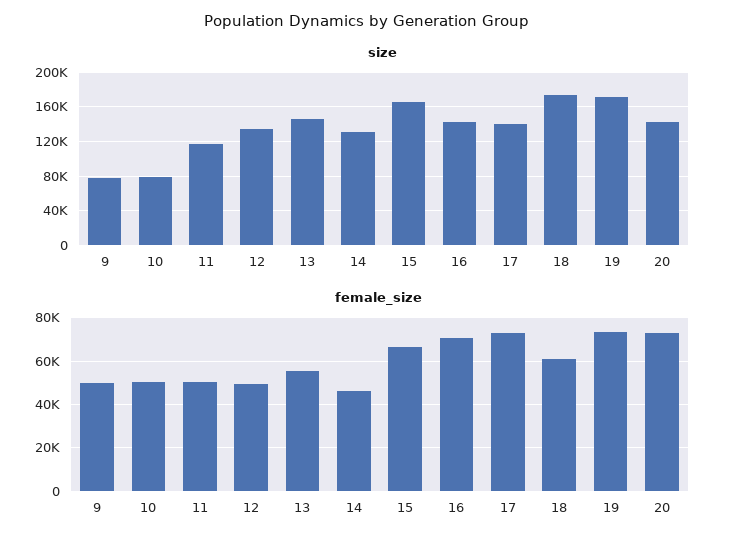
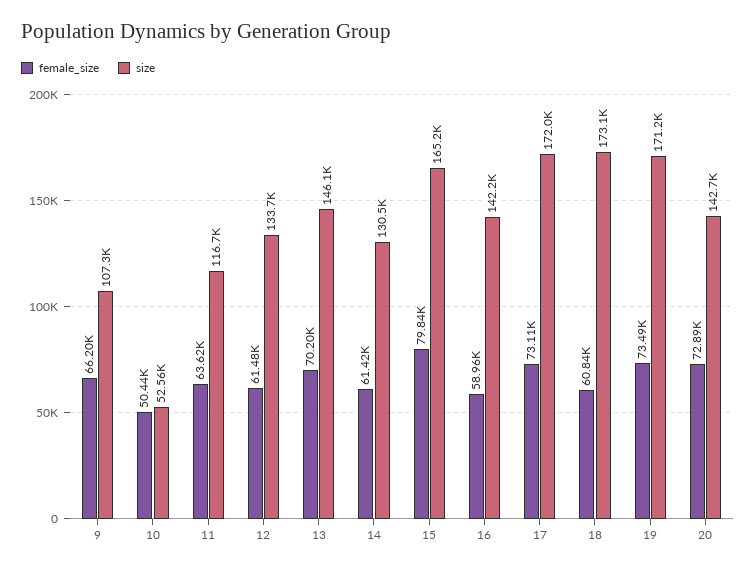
size, 9: 80000 -> 107300
size, 10: 80000 -> 52560
size, 17: 140000 -> 172000
female_size, 9: 50000 -> 66200
female_size, 11: 50000 -> 63620
female_size, 12: 50000 -> 61480
female_size, 13: 55000 -> 70200
female_size, 14: 45000 -> 61420
female_size, 15: 65000 -> 79840
female_size, 16: 70000 -> 58960

